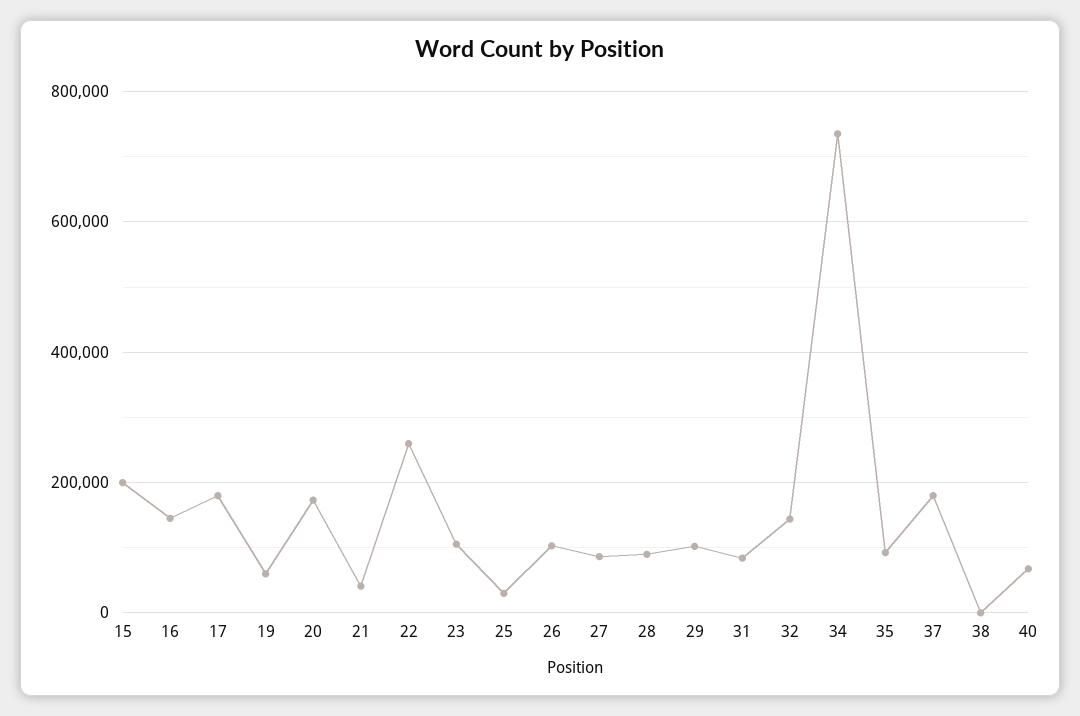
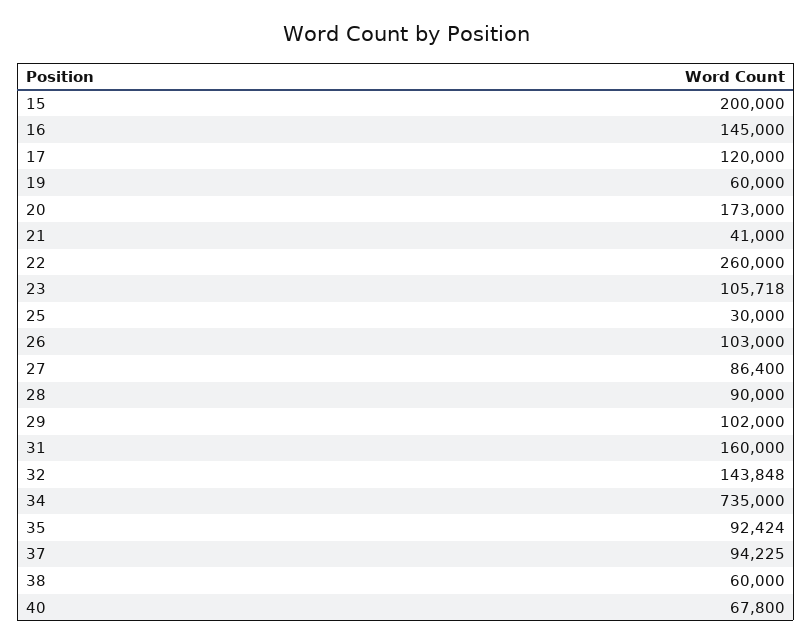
17: 180000 -> 120000
31: 80000 -> 160000
37: 180000 -> 94225
38: 0 -> 60000

